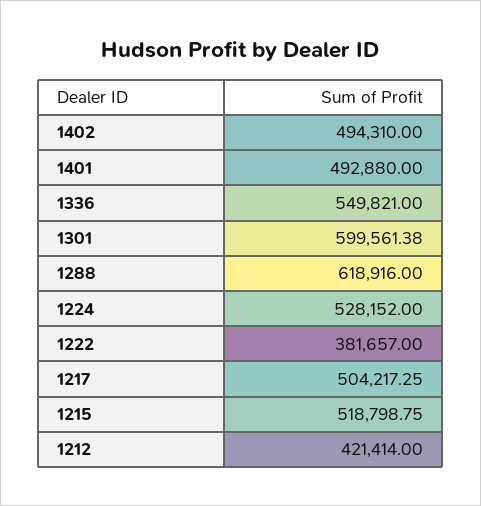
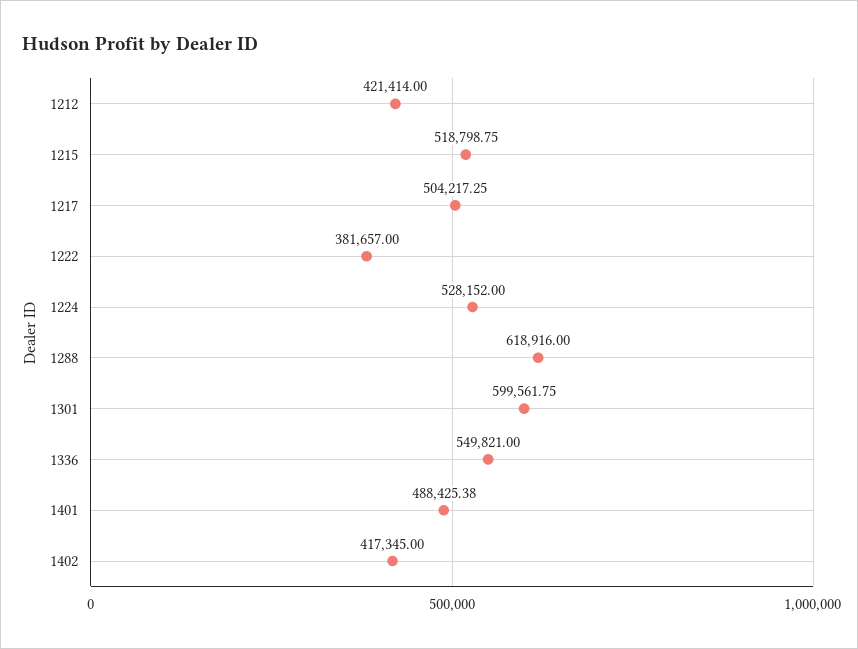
1402: 494310 -> 417345
1401: 492880 -> 488425.38
1301: 599561.38 -> 599561.75

